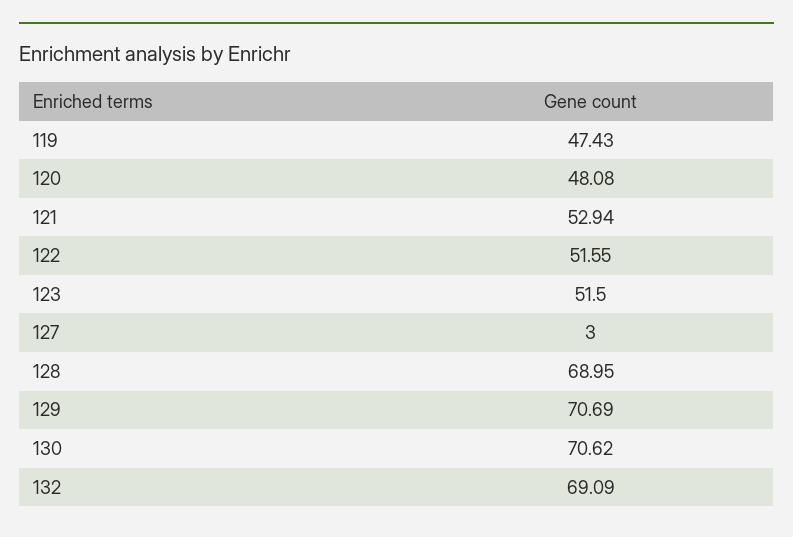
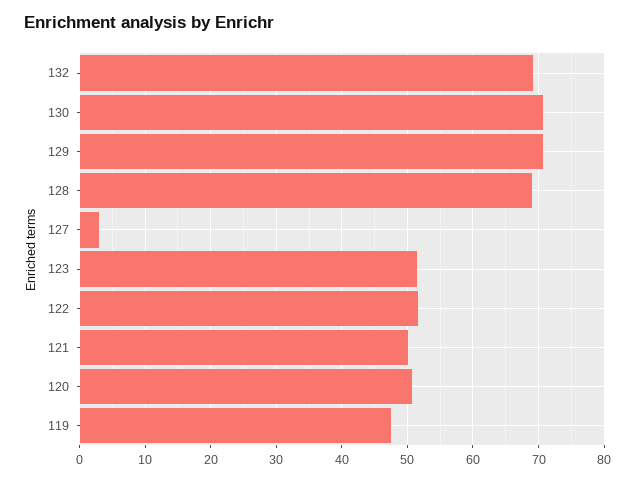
120: 48.08 -> 51
121: 52.94 -> 50

